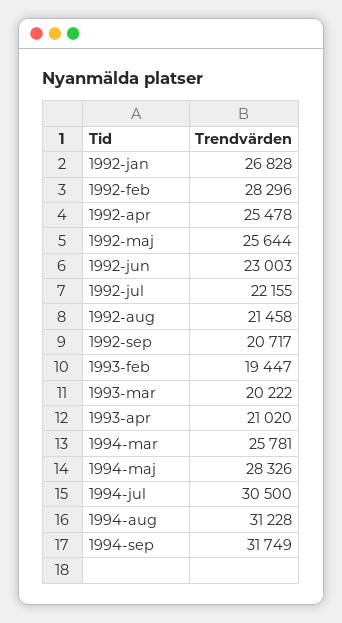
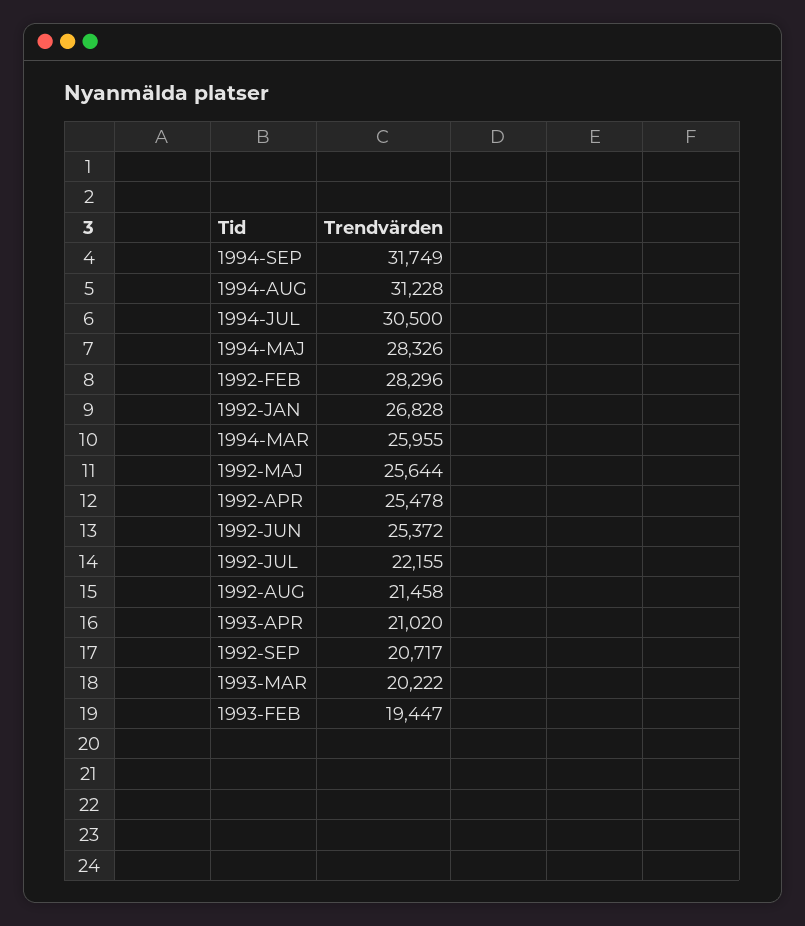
1992-jun: 23003 -> 25372
1994-mar: 25781 -> 25955

